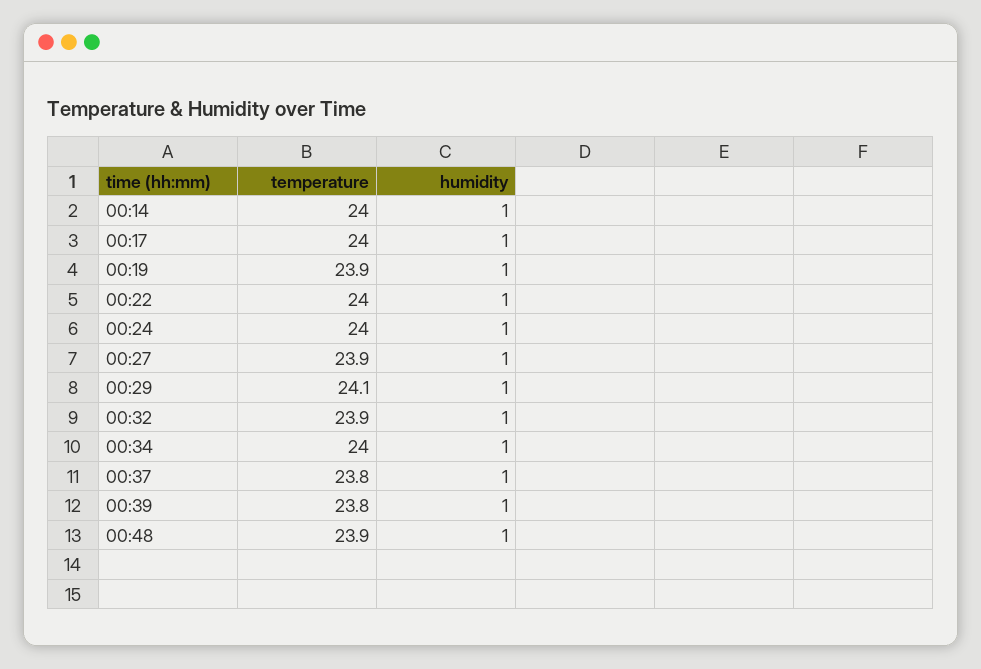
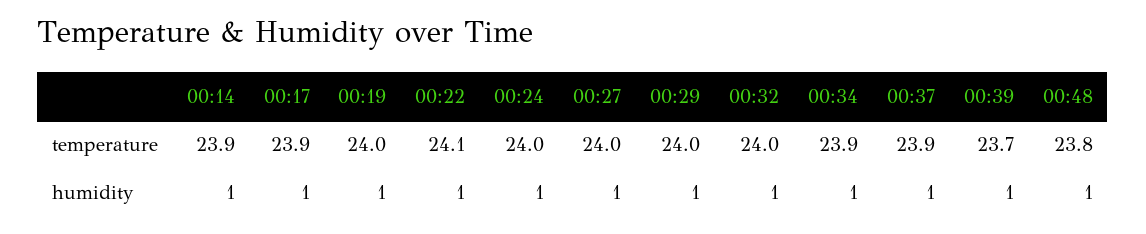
temperature, 00:14: 24 -> 23.9
temperature, 00:17: 24 -> 23.9
temperature, 00:19: 23.9 -> 24
temperature, 00:22: 24 -> 24.1
temperature, 00:27: 23.9 -> 24
temperature, 00:29: 24.1 -> 24
temperature, 00:32: 23.9 -> 24
temperature, 00:34: 24 -> 23.9
temperature, 00:37: 23.8 -> 23.9
temperature, 00:39: 23.8 -> 23.7
temperature, 00:48: 23.9 -> 23.8

